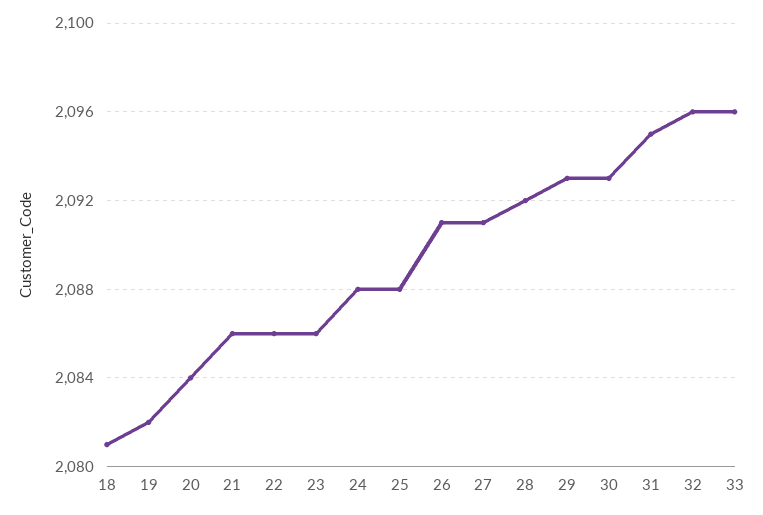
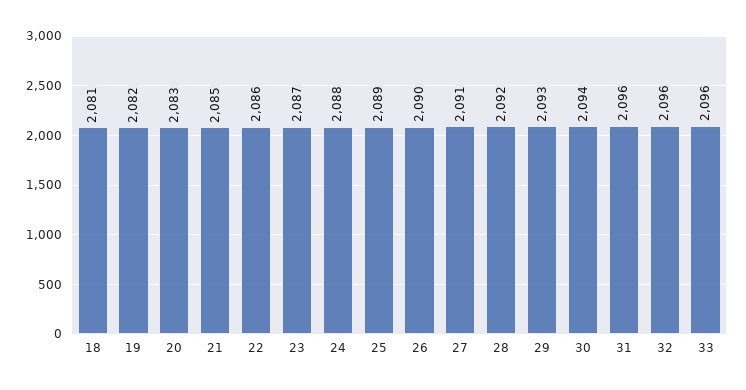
20: 2084 -> 2083
21: 2086 -> 2085
23: 2086 -> 2087
25: 2088 -> 2089
26: 2091 -> 2090
30: 2093 -> 2094
31: 2095 -> 2096

